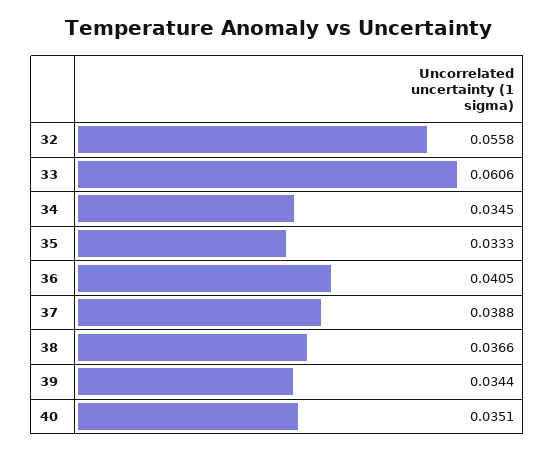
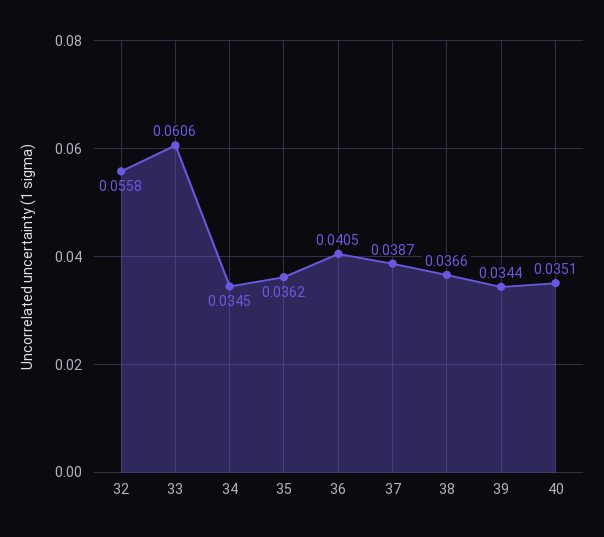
35: 0.0333 -> 0.0362
37: 0.0388 -> 0.0387

